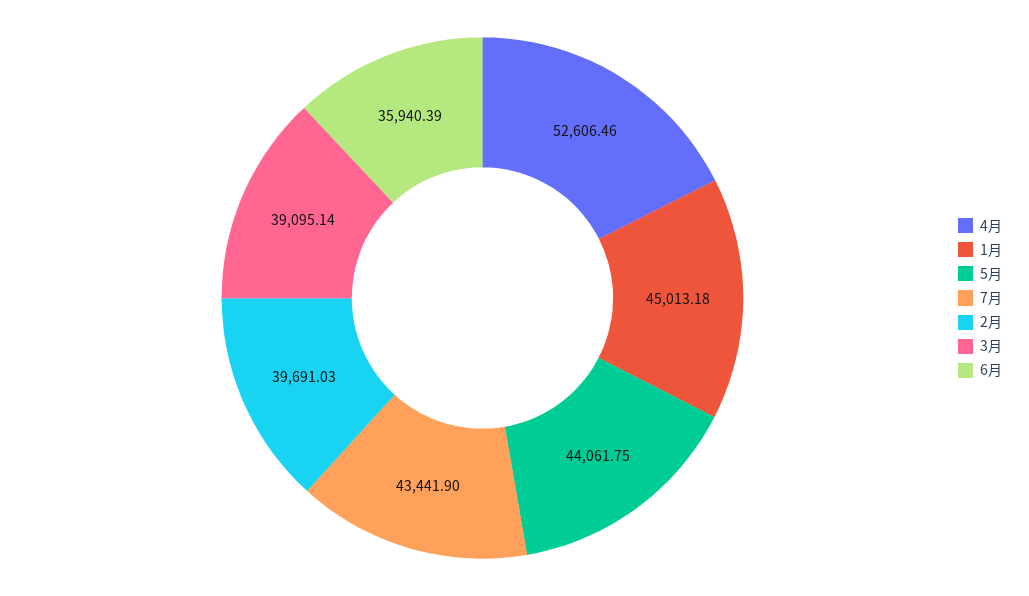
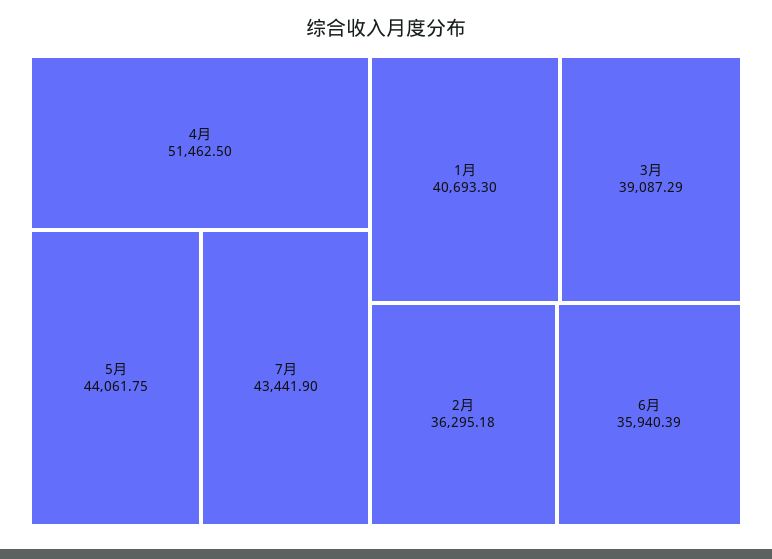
4月: 52606.46 -> 51462.5
1月: 45013.18 -> 40693.3
2月: 39691.03 -> 36295.18
3月: 39095.14 -> 39087.29

